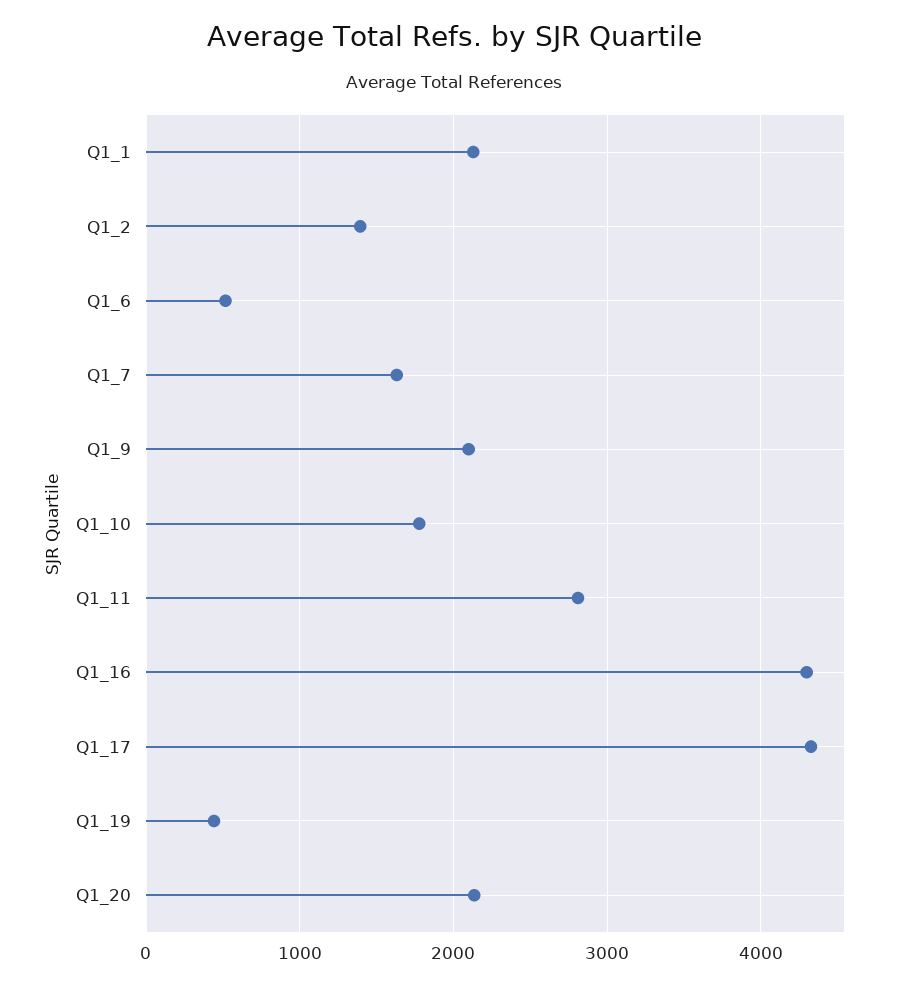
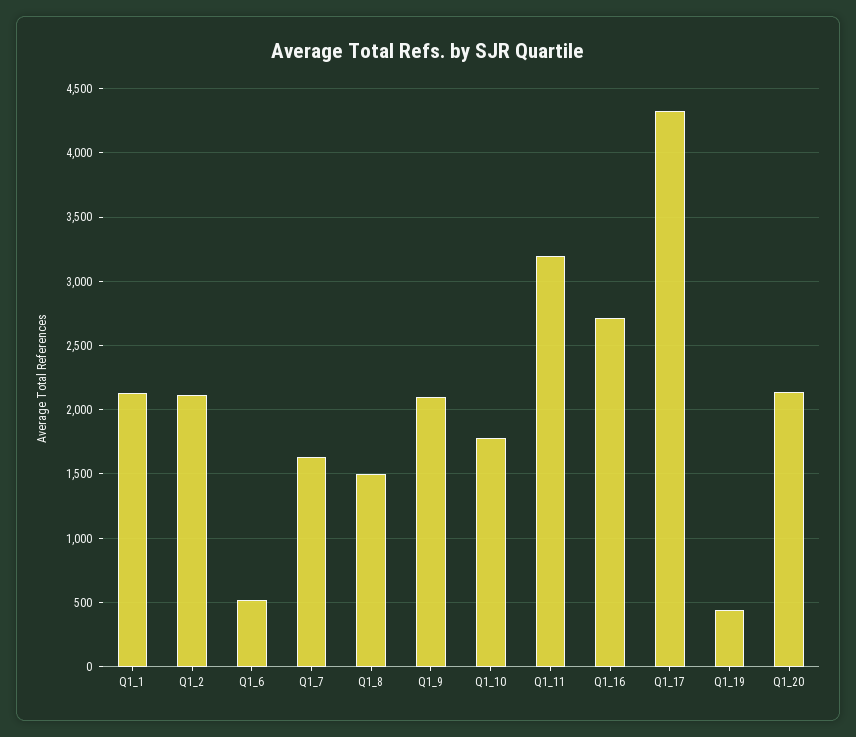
Q1_2: 1400 -> 2100
Q1_11: 2800 -> 3200
Q1_16: 4300 -> 2700
Q1_8: none -> 1500

